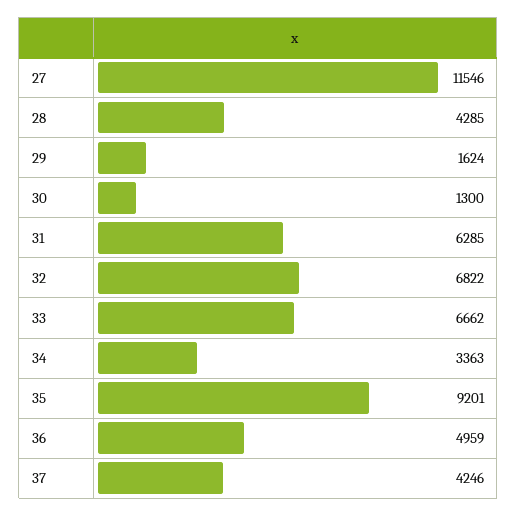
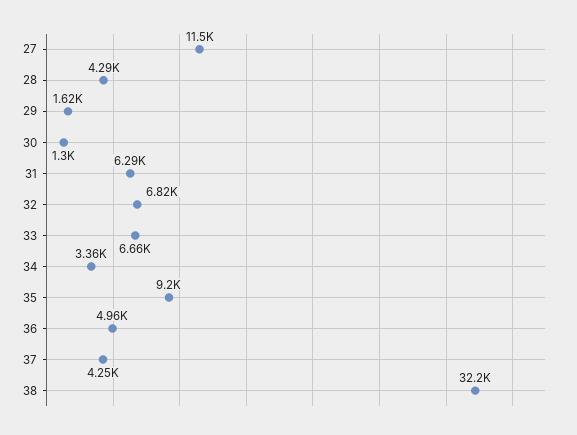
38: none -> 32200

